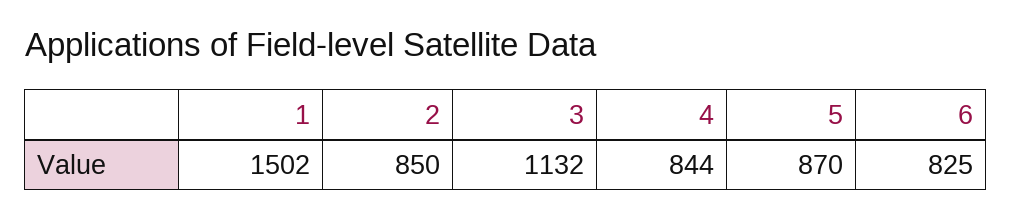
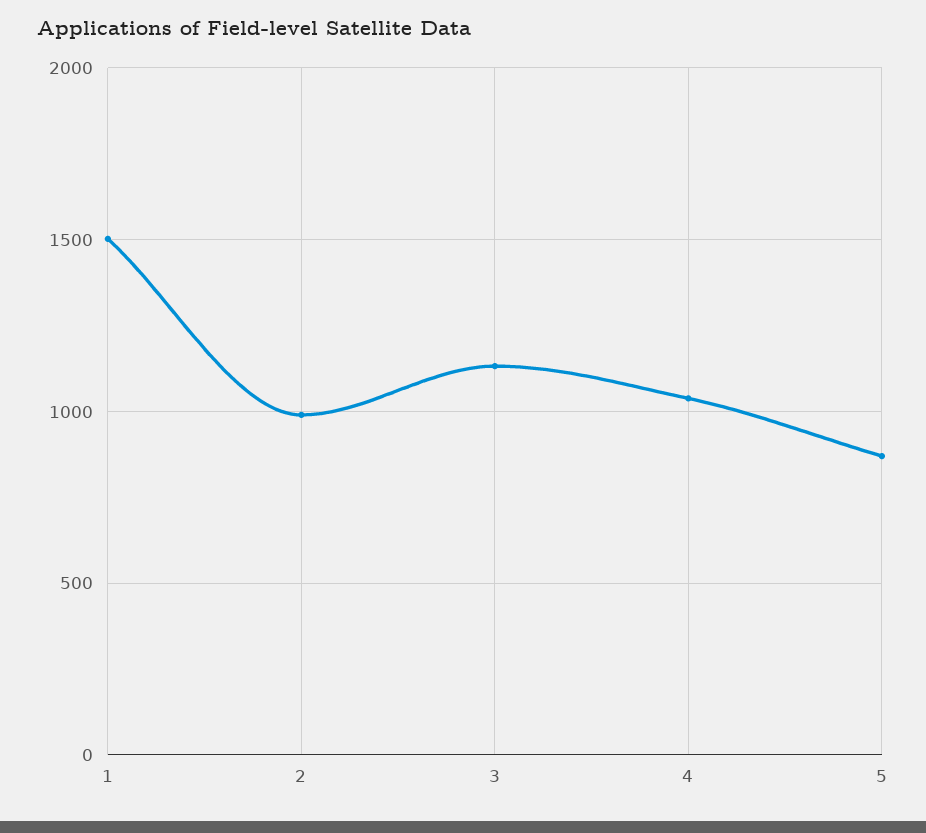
2: 850 -> 1000
4: 844 -> 1050
6: 825 -> none

